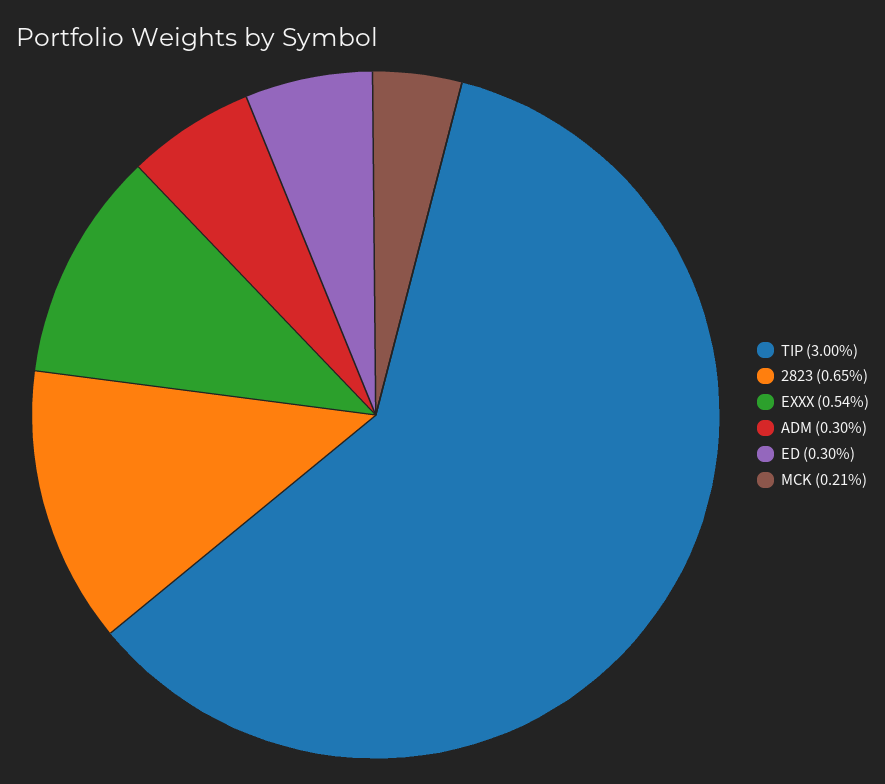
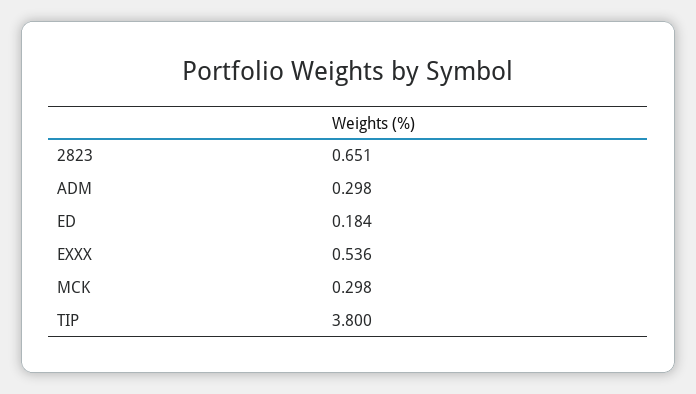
TIP: 3 -> 3.8
ED: 0.3 -> 0.184
MCK: 0.21 -> 0.298

